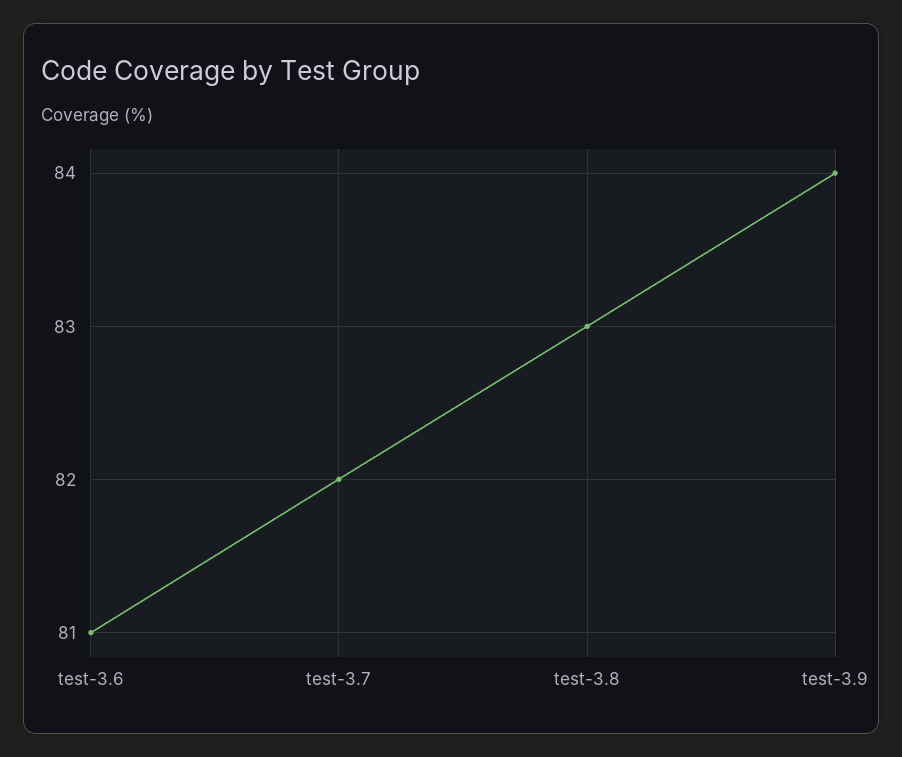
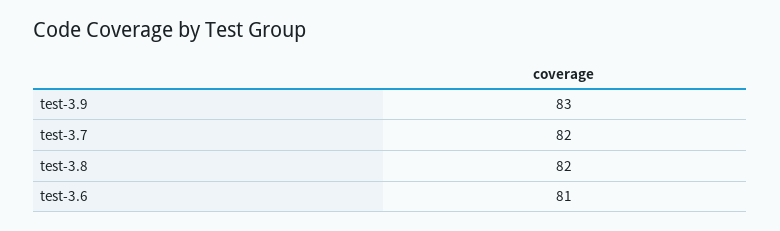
test-3.8: 83 -> 82
test-3.9: 84 -> 83

